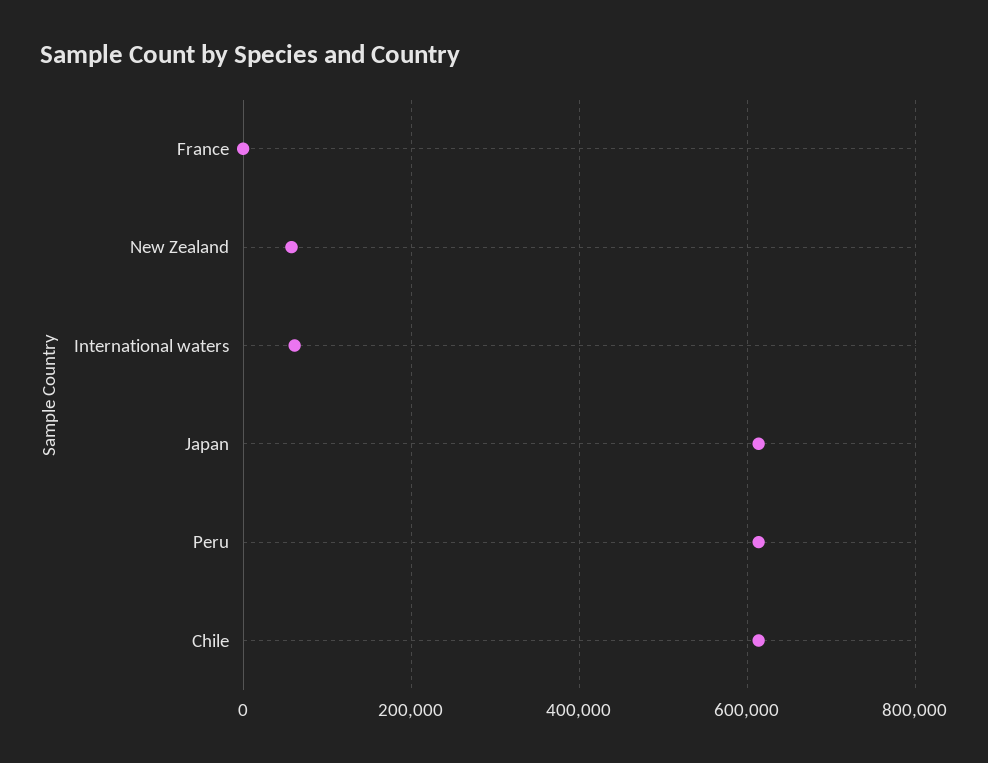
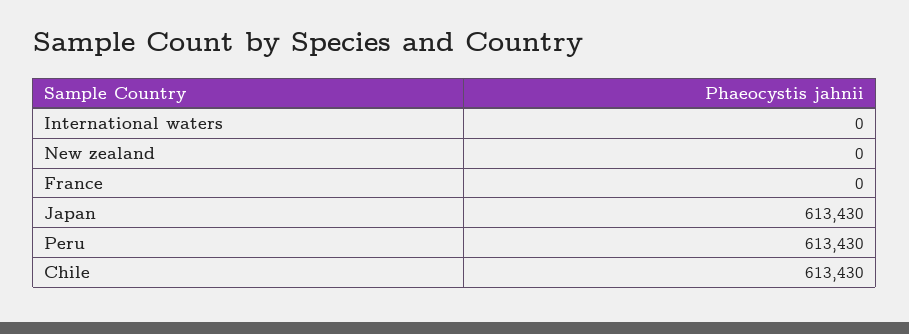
New Zealand: 60000 -> 0
International waters: 60000 -> 0

